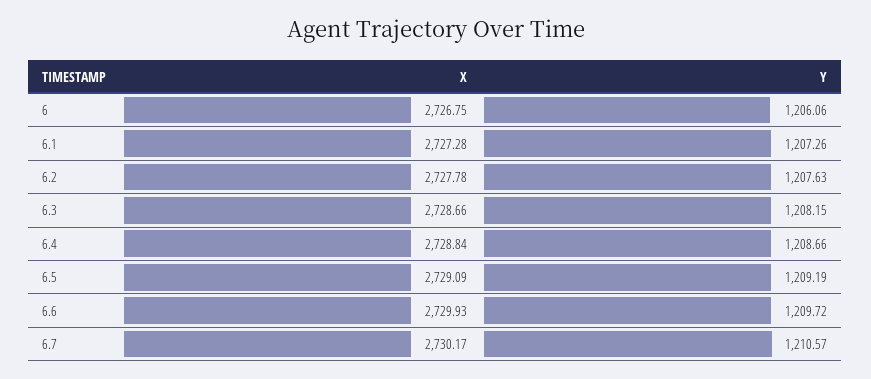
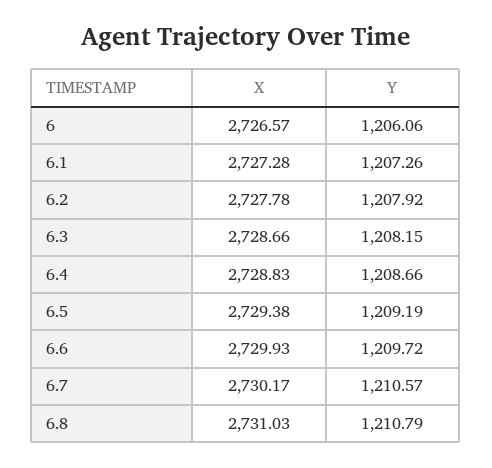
X, 6: 2726.75 -> 2726.57
Y, 6.2: 1207.63 -> 1207.92
X, 6.4: 2728.84 -> 2728.83
X, 6.5: 2729.09 -> 2729.38
X, 6.8: none -> 2731.03
Y, 6.8: none -> 1210.79

